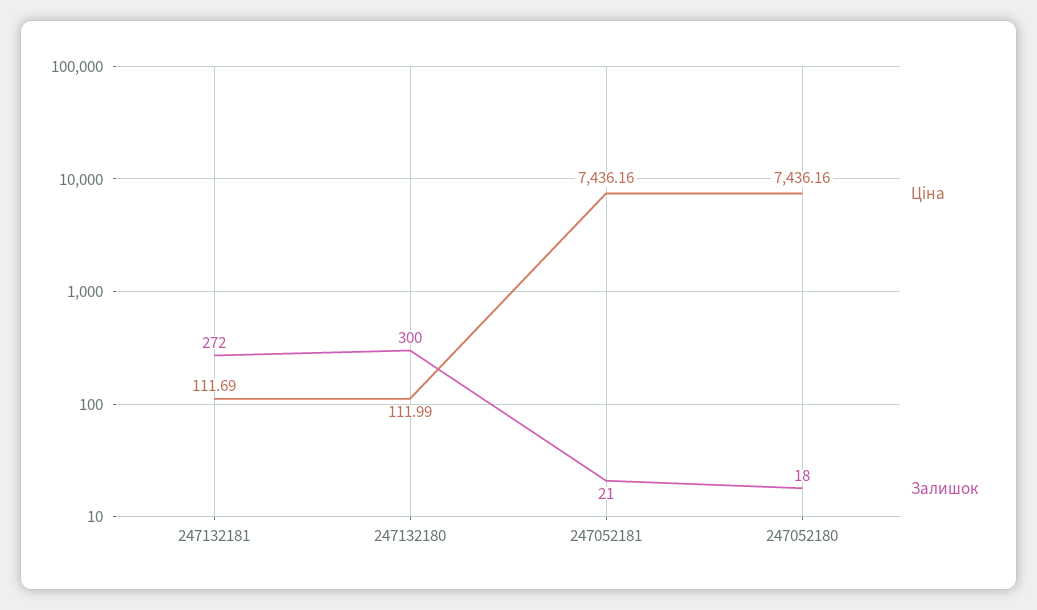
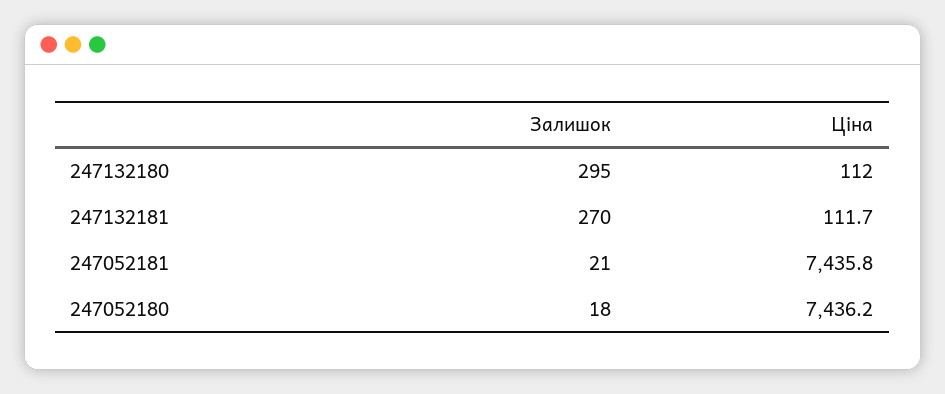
Залишок, 247132181: 272 -> 270
Залишок, 247132180: 300 -> 295
Ціна, 247052181: 7436.16 -> 7435.8

